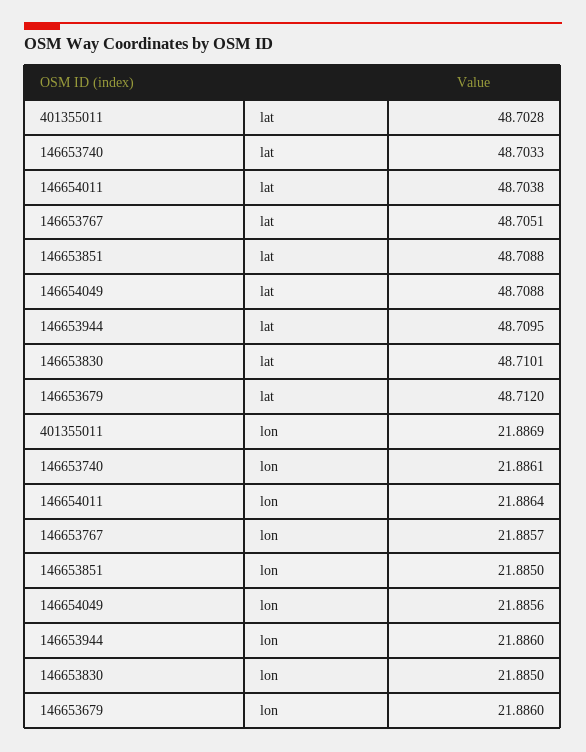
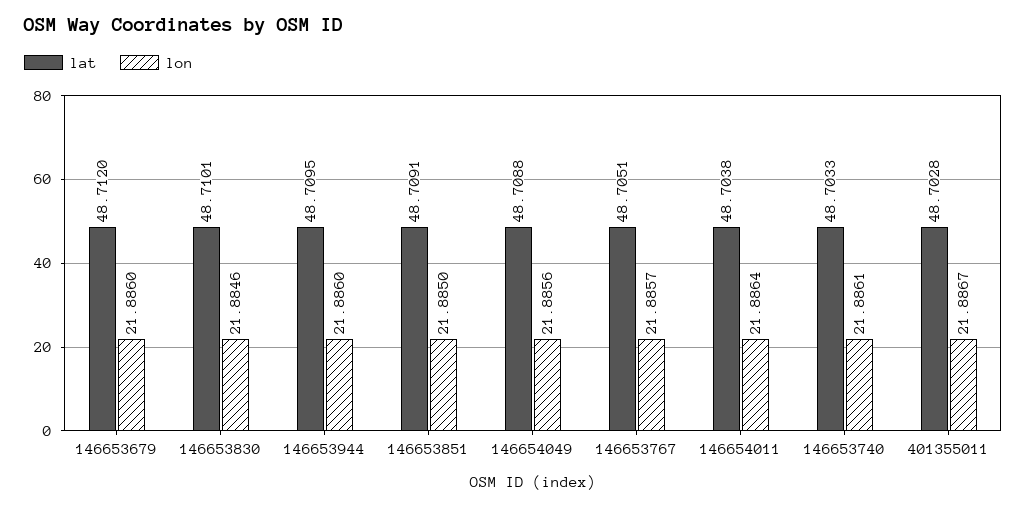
lat, 146653851: 48.7088 -> 48.7091
lon, 401355011: 21.8869 -> 21.8867
lon, 146653830: 21.885 -> 21.8846

